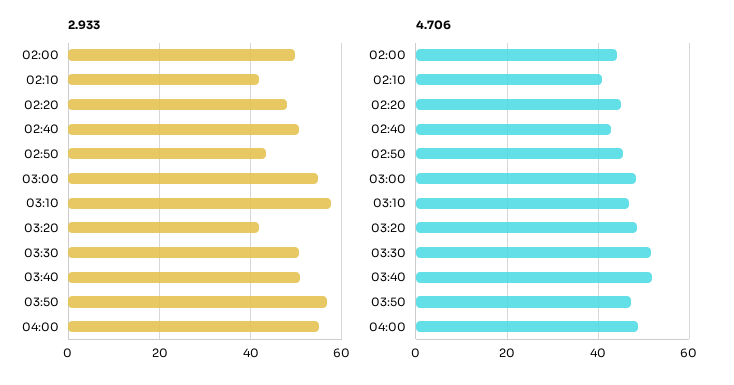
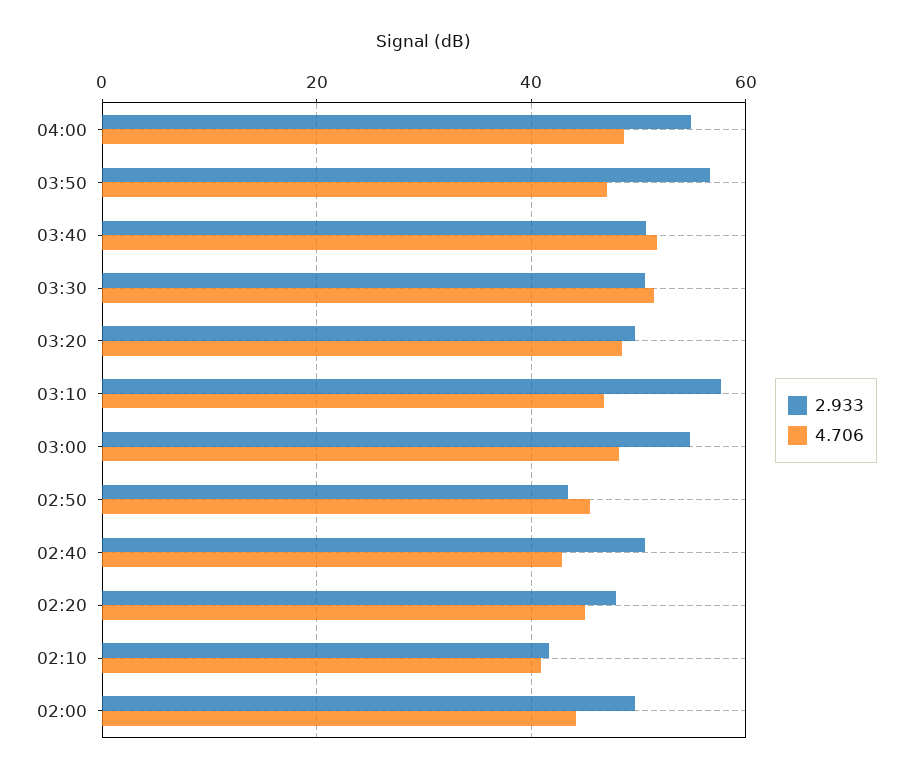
2.933, 03:20: 42 -> 50

